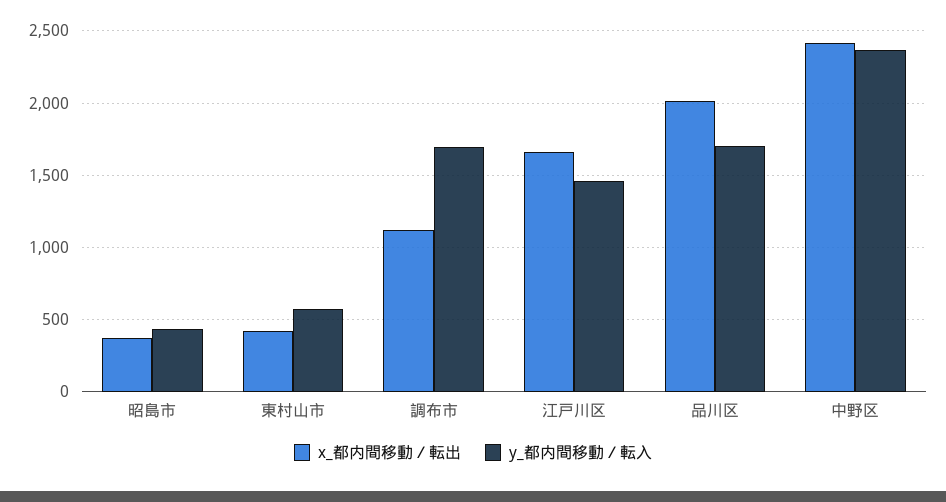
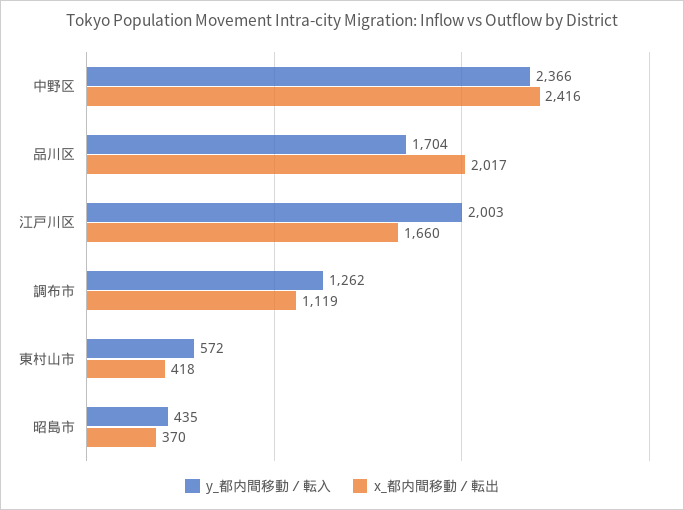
y_都内間移動／転入, 調布市: 1700 -> 1262
y_都内間移動／転入, 江戸川区: 1450 -> 2003

